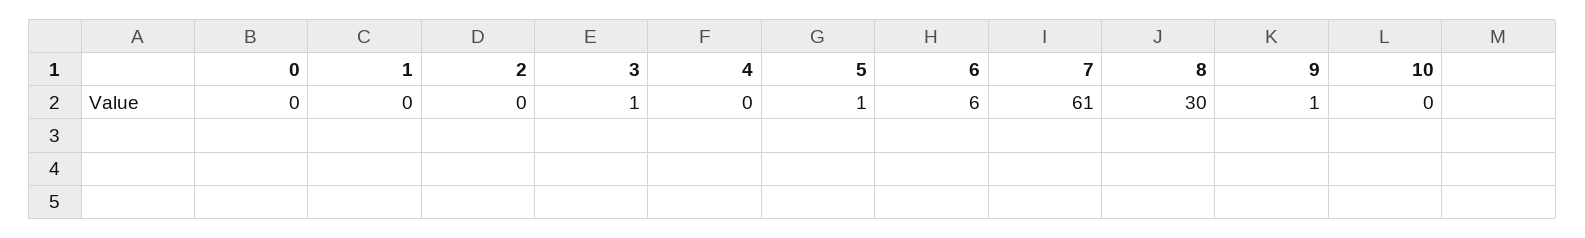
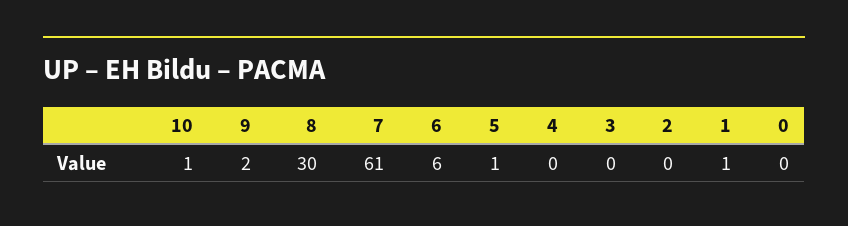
1: 0 -> 1
3: 1 -> 0
9: 1 -> 2
10: 0 -> 1

